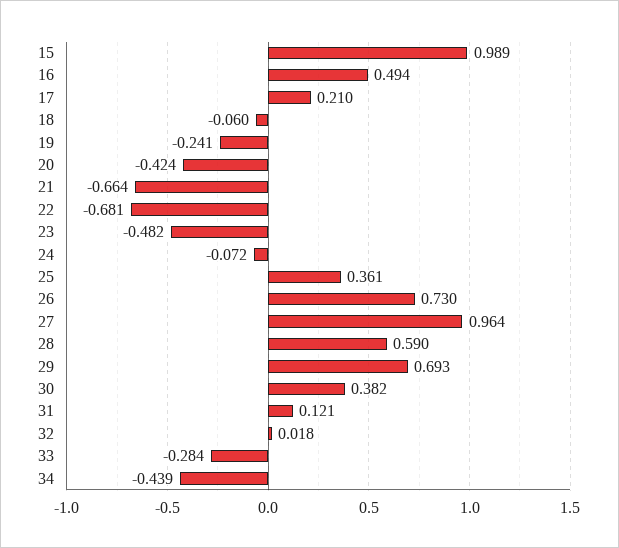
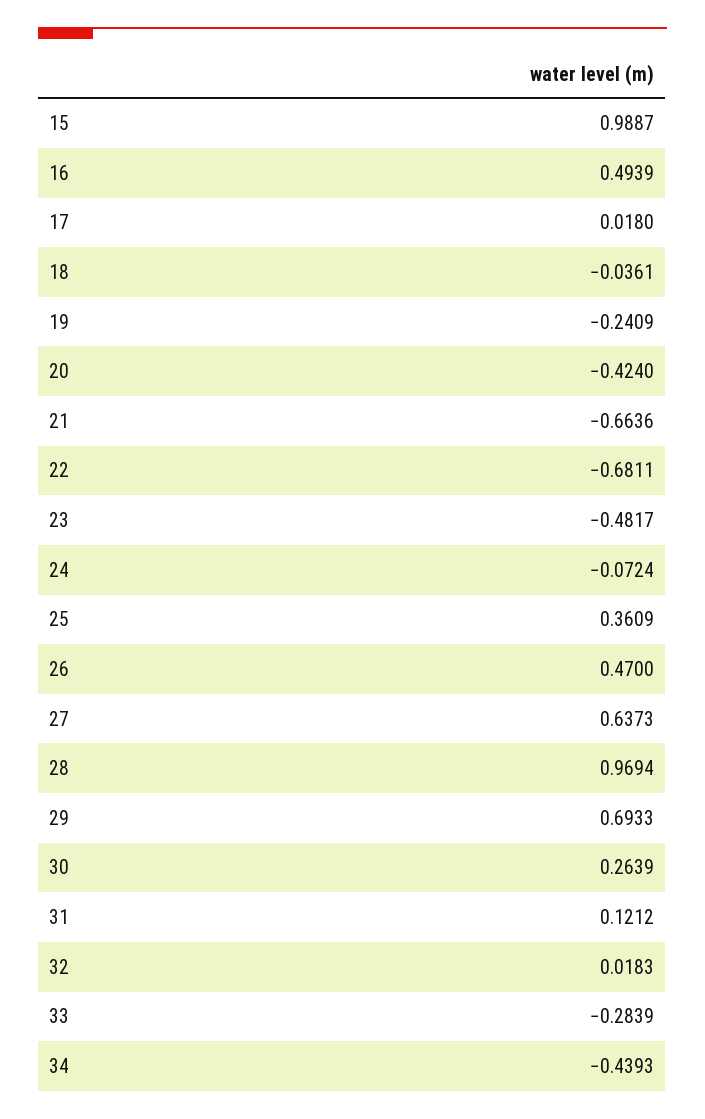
17: 0.21 -> 0.018
18: -0.06 -> -0.0361
26: 0.73 -> 0.47
27: 0.964 -> 0.6373
28: 0.59 -> 0.9694
30: 0.382 -> 0.2639

